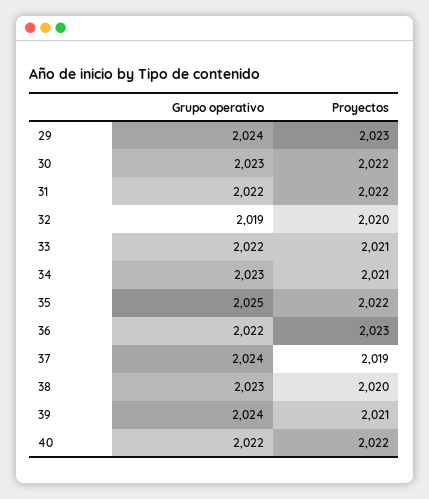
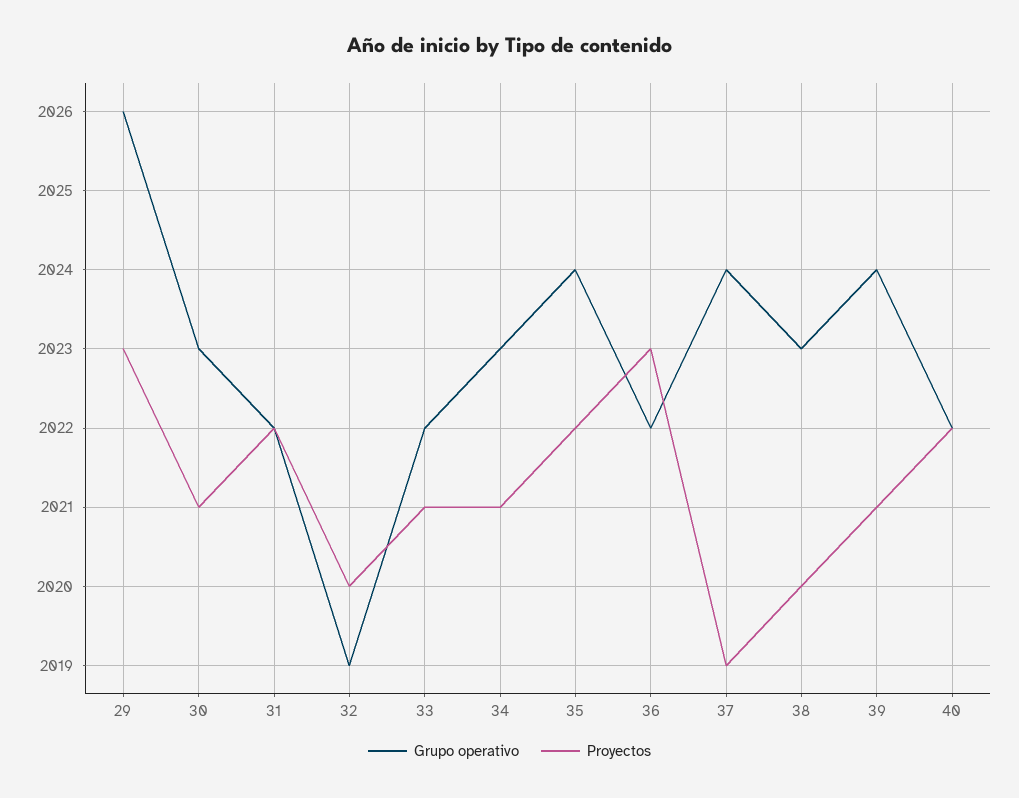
Grupo operativo, 29: 2024 -> 2026
Proyectos, 30: 2022 -> 2021
Grupo operativo, 35: 2025 -> 2024

